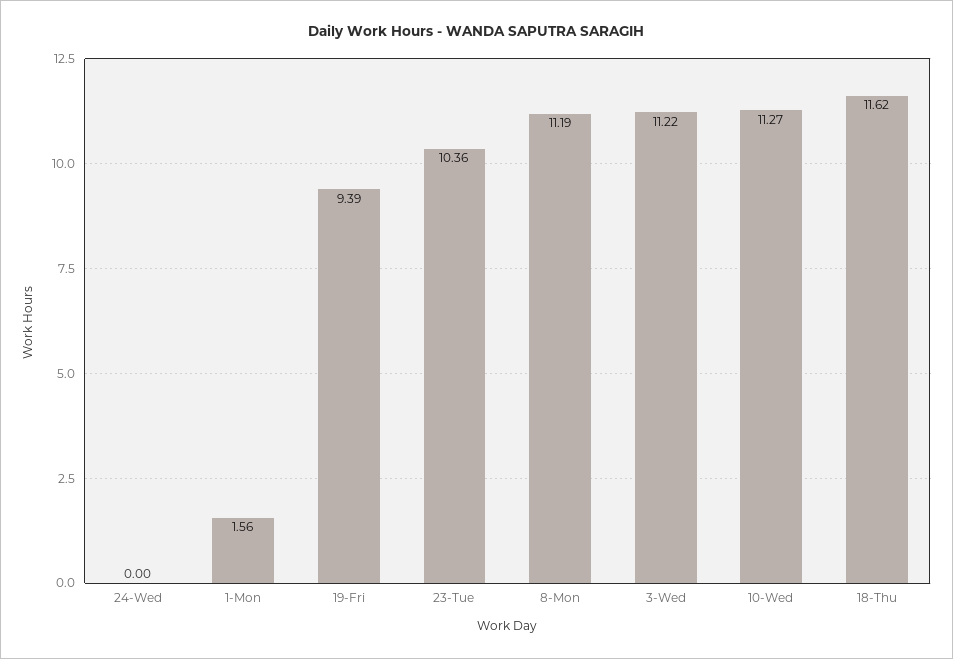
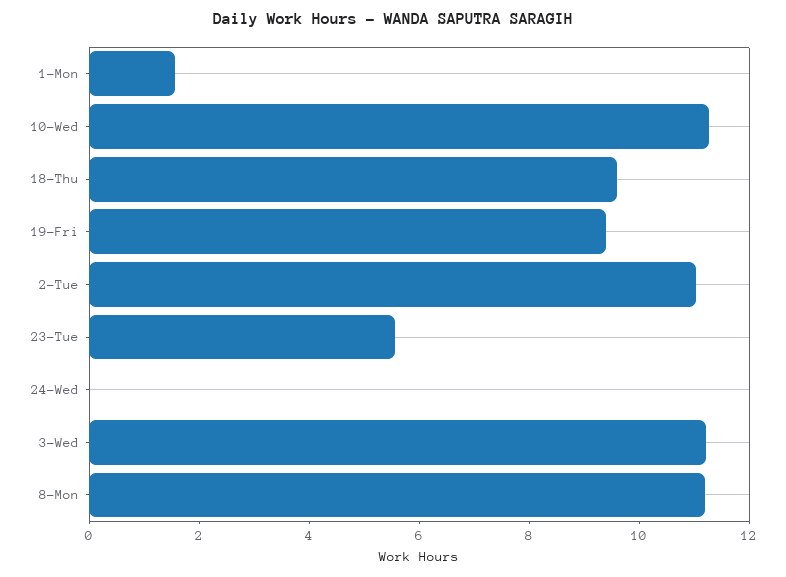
23-Tue: 10.36 -> 5.5
18-Thu: 11.62 -> 9.5
2-Tue: none -> 11

